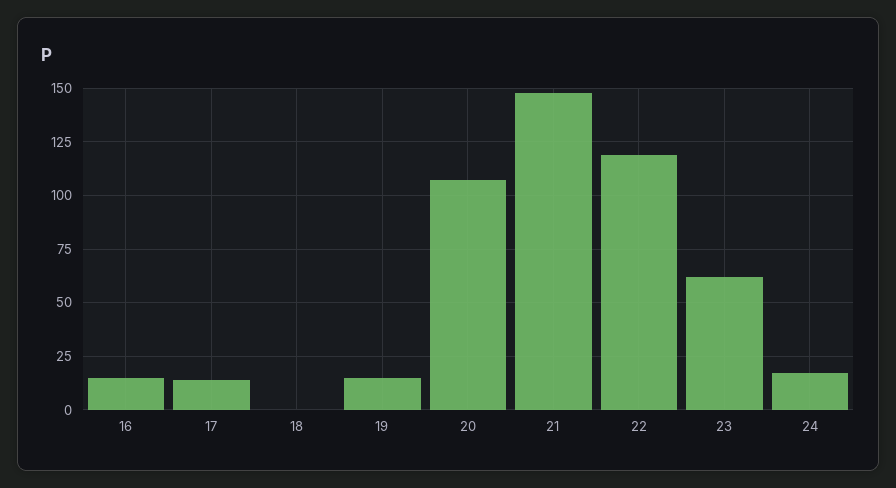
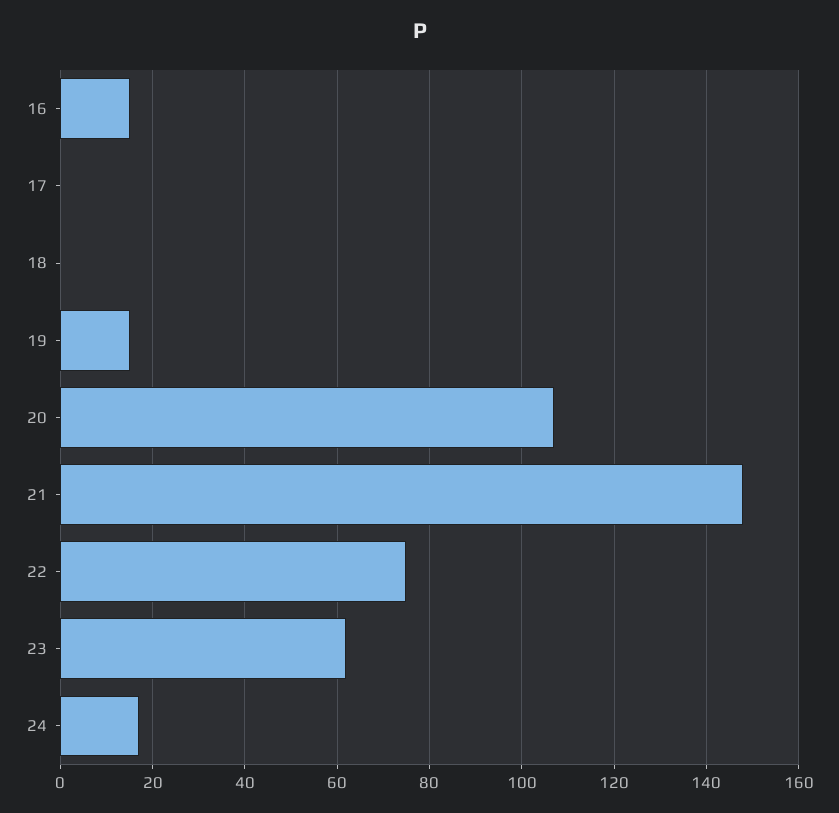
17: 15 -> 0
22: 120 -> 75

